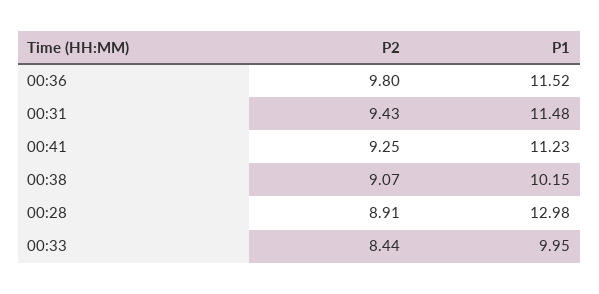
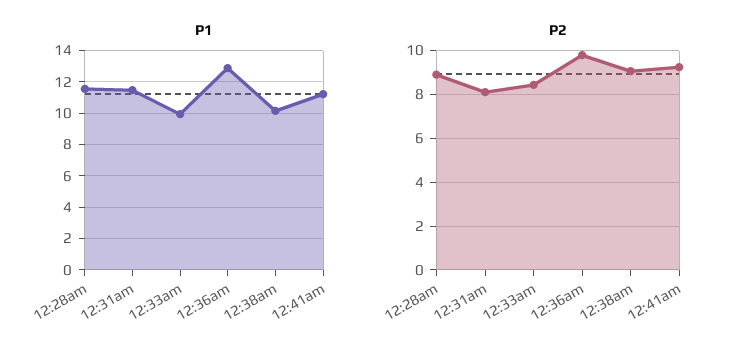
P1, 00:36: 11.52 -> 13
P2, 00:31: 9.43 -> 8
P1, 00:28: 12.98 -> 11.5

